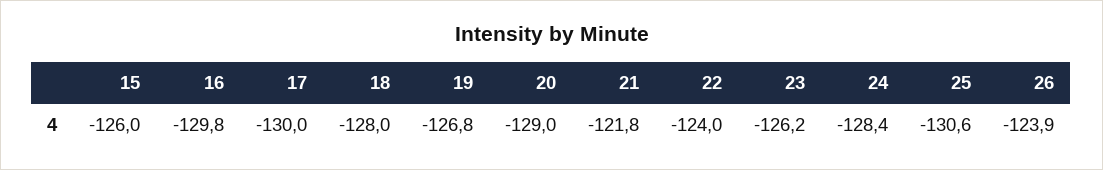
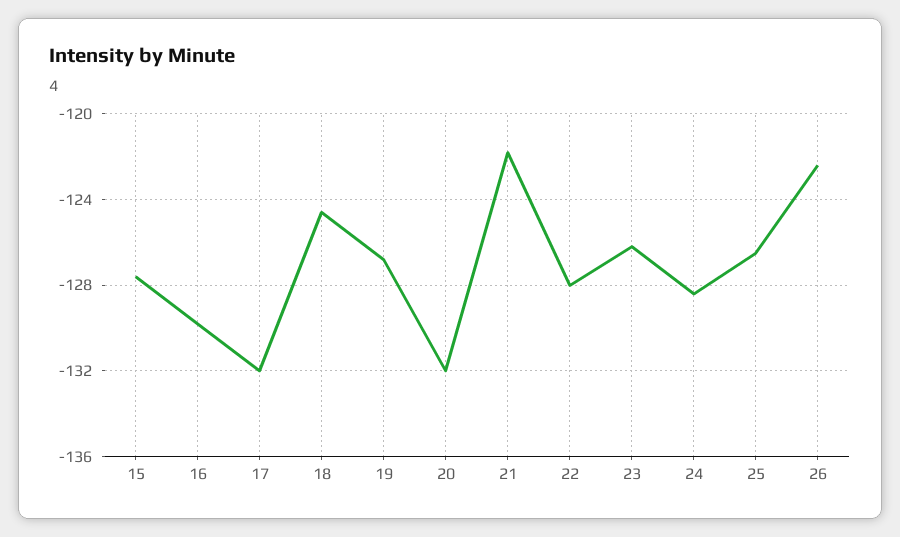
15: -126 -> -127.5
17: -130 -> -132
18: -128 -> -124.5
20: -129 -> -132
22: -124 -> -128
25: -130.6 -> -126.5
26: -123.9 -> -122.5

